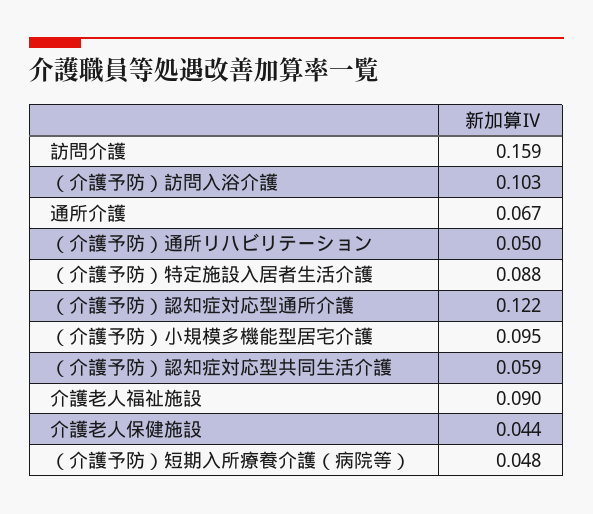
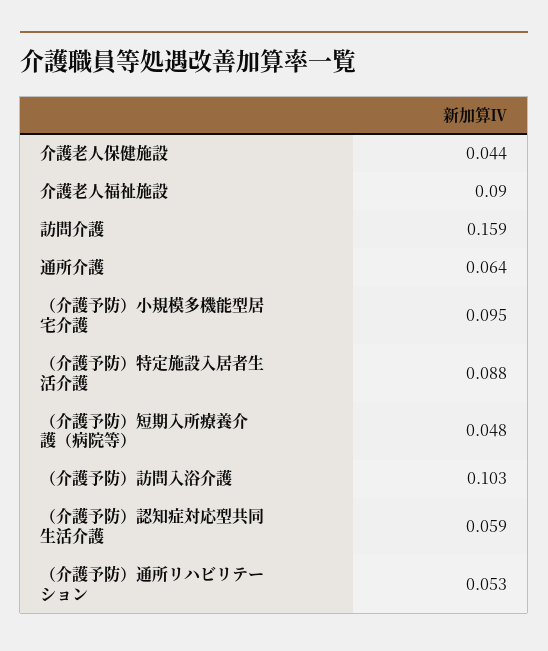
通所介護: 0.067 -> 0.064
（介護予防）通所リハビリテーション: 0.05 -> 0.053
（介護予防）認知症対応型通所介護: 0.122 -> none

